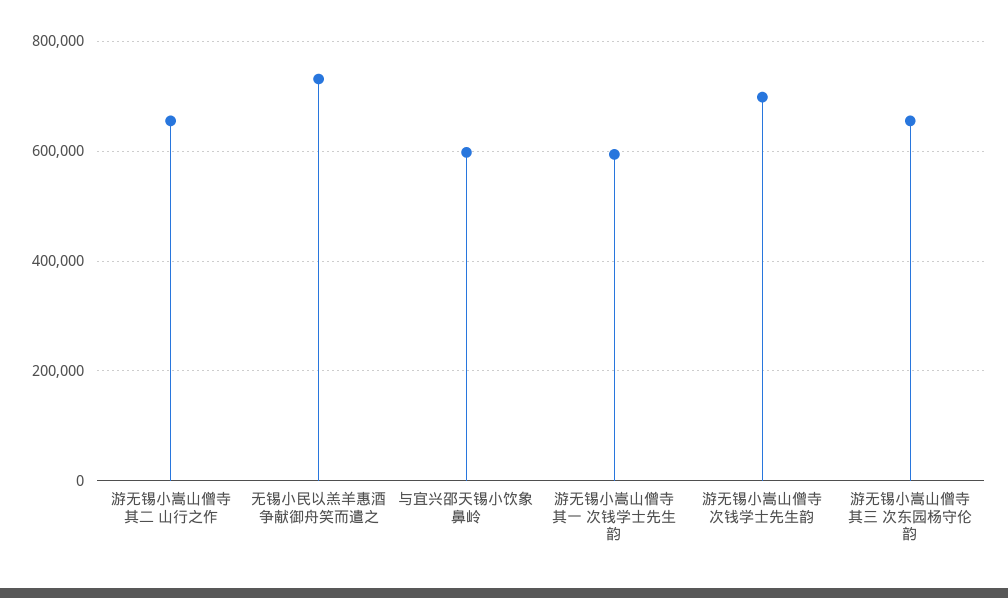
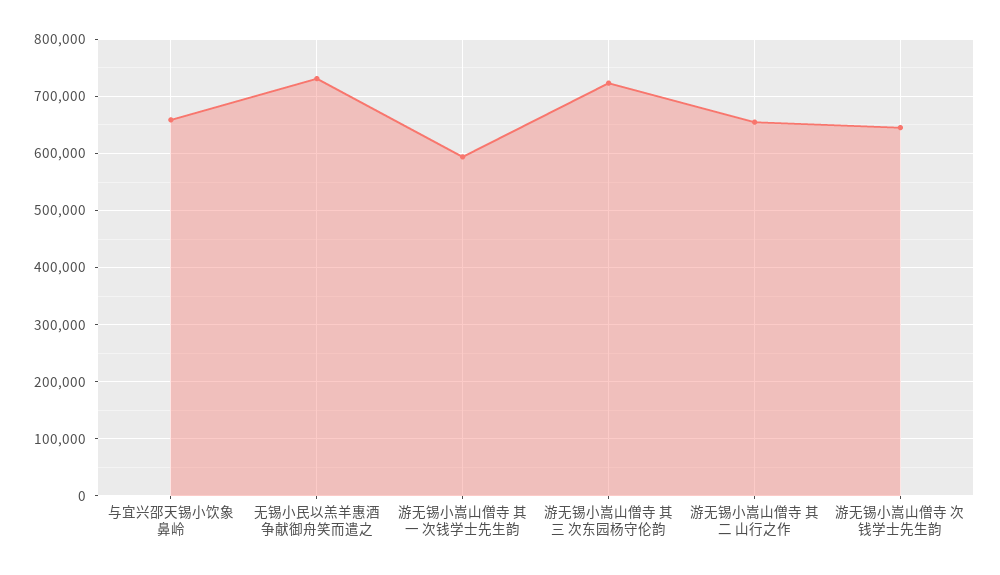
与宜兴邵天锡小饮象鼻岭: 600000 -> 660000
游无锡小嵩山僧寺 次钱学士先生韵: 700000 -> 640000
游无锡小嵩山僧寺 其三 次东园杨守伦韵: 660000 -> 720000

